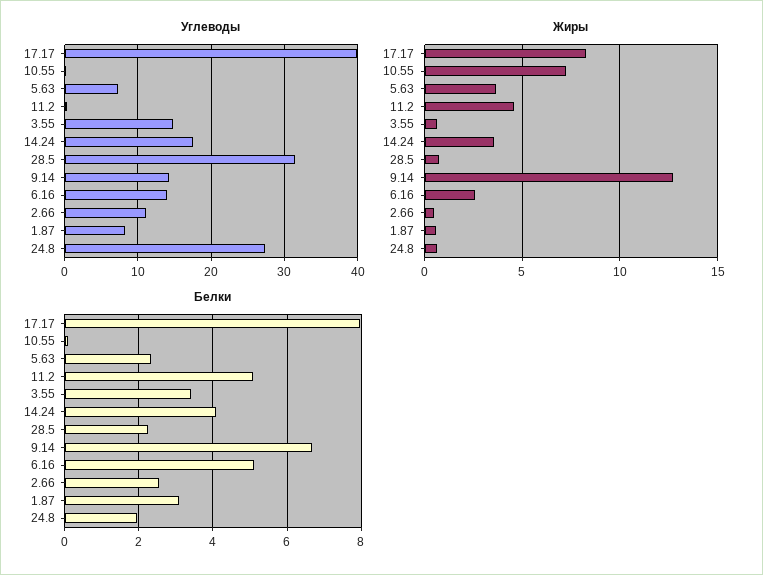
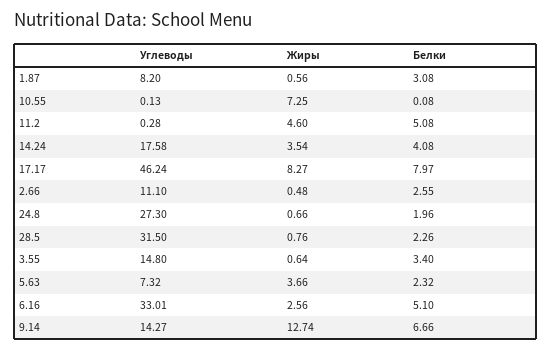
Углеводы, 17.17: 40 -> 46.24
Углеводы, 6.16: 14 -> 33.01

